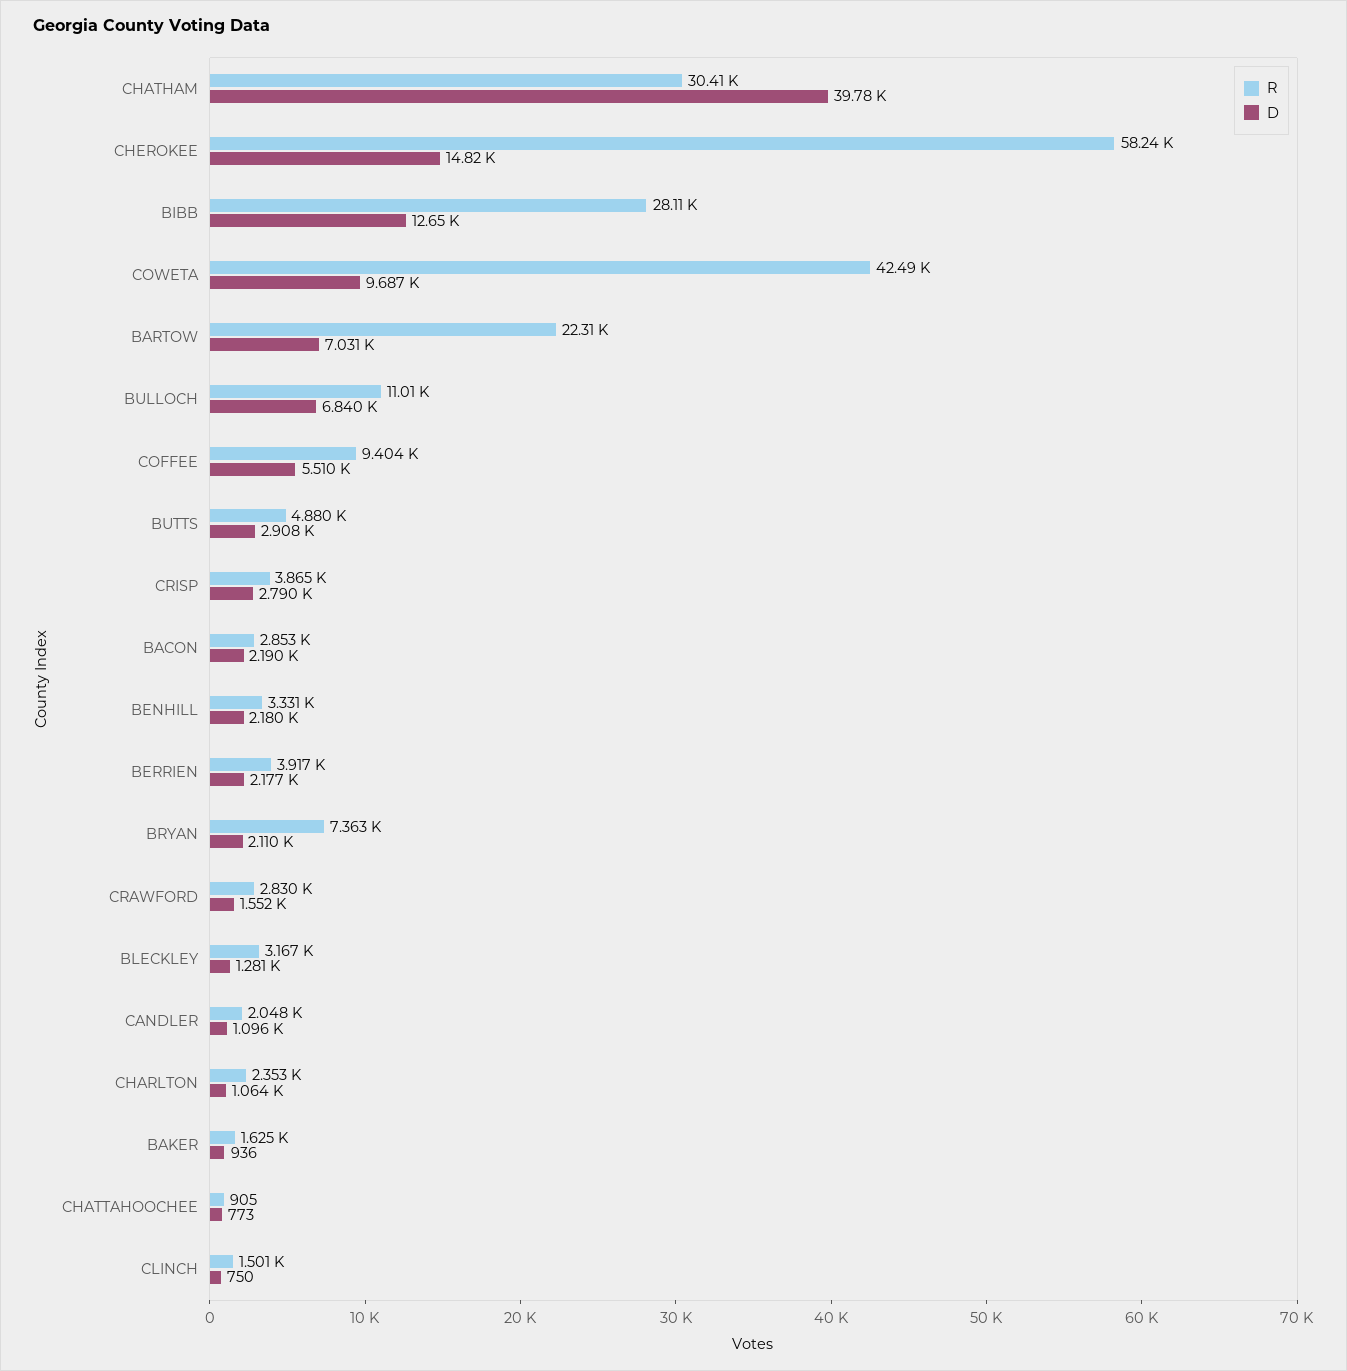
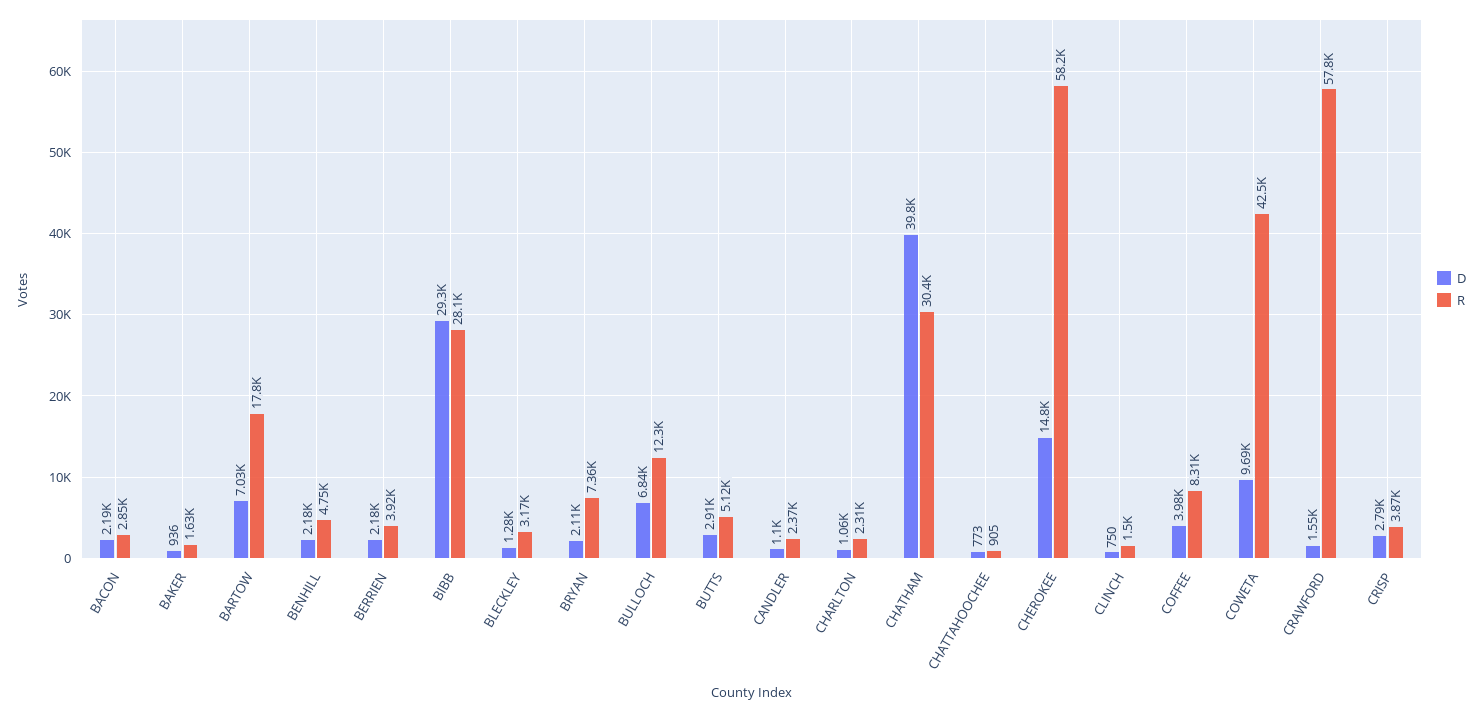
D, BIBB: 12650 -> 29300
R, BARTOW: 22310 -> 17800
R, BULLOCH: 11010 -> 12300
R, COFFEE: 9404 -> 8310
D, COFFEE: 5510 -> 3980
R, BUTTS: 4880 -> 5120
R, BENHILL: 3331 -> 4750
R, CRAWFORD: 2830 -> 57800
R, CANDLER: 2048 -> 2370
R, CHARLTON: 2353 -> 2310

